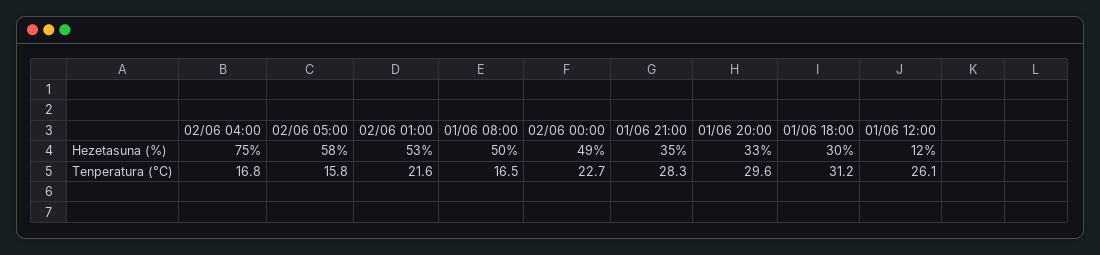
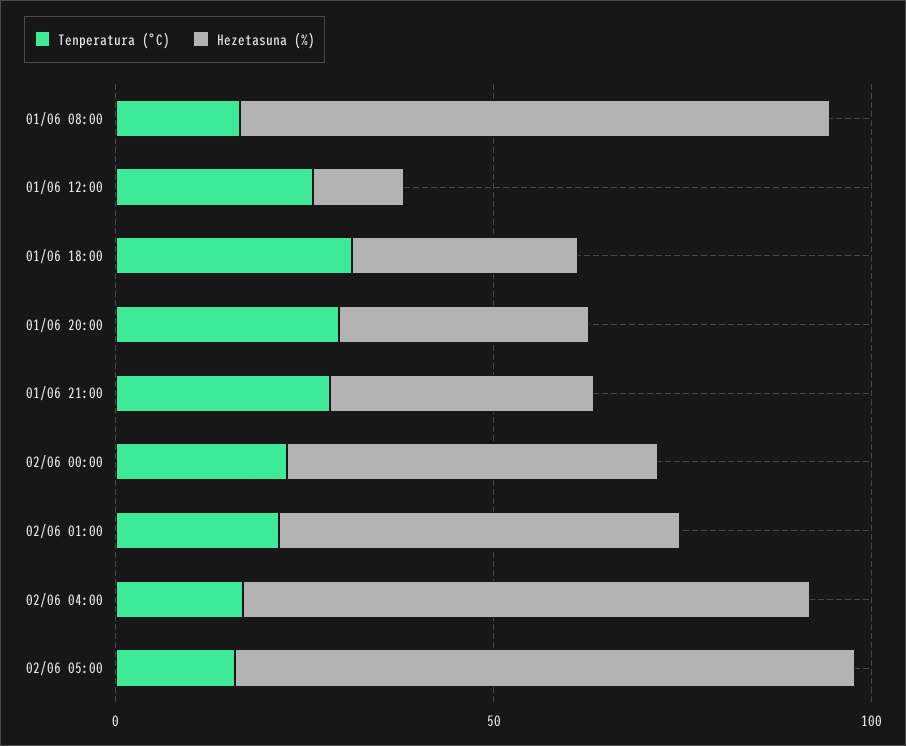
Hezetasuna (%), 02/06 05:00: 58 -> 80
Hezetasuna (%), 01/06 08:00: 50 -> 80

